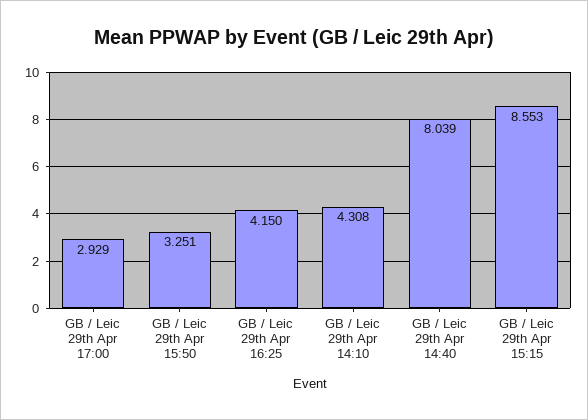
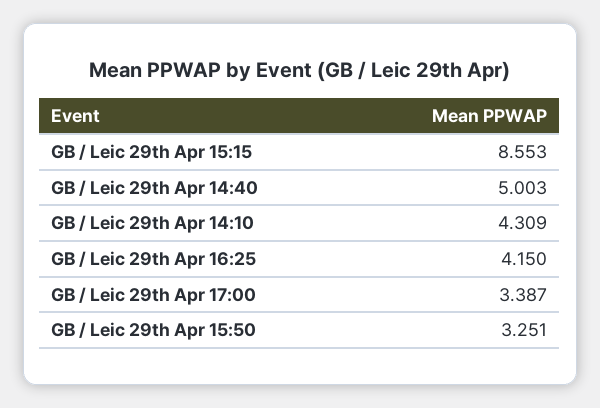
GB / Leic 29th Apr 17:00: 2.929 -> 3.387
GB / Leic 29th Apr 14:10: 4.308 -> 4.309
GB / Leic 29th Apr 14:40: 8.039 -> 5.003

